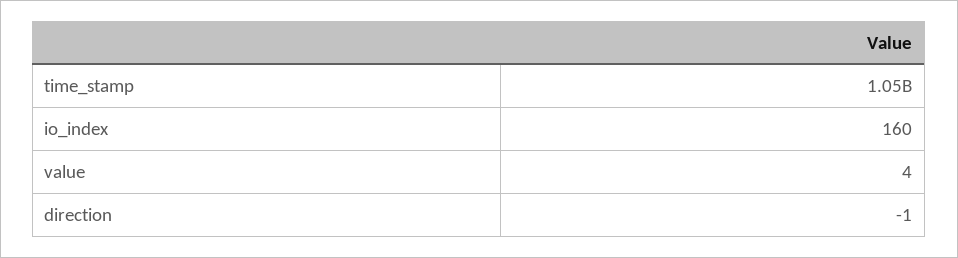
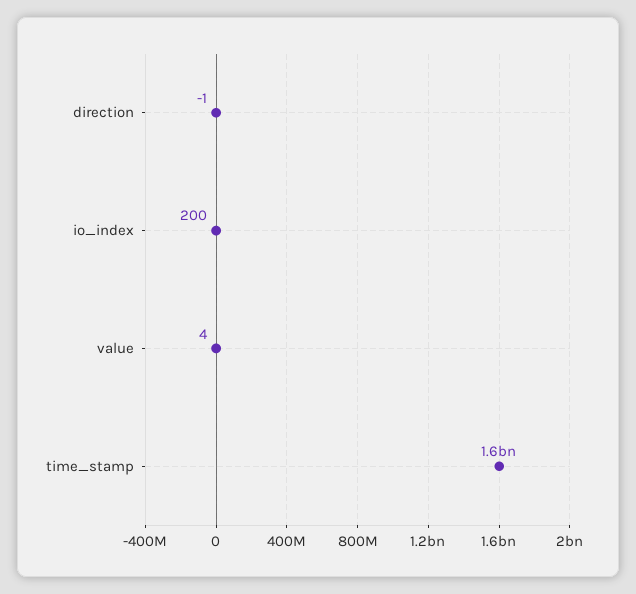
time_stamp: 1050000000 -> 1600000000
io_index: 160 -> 200

